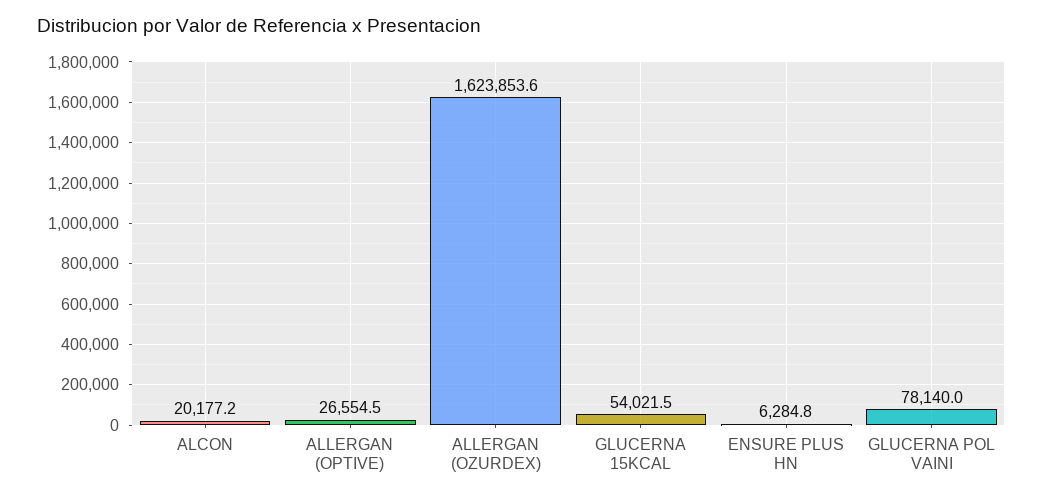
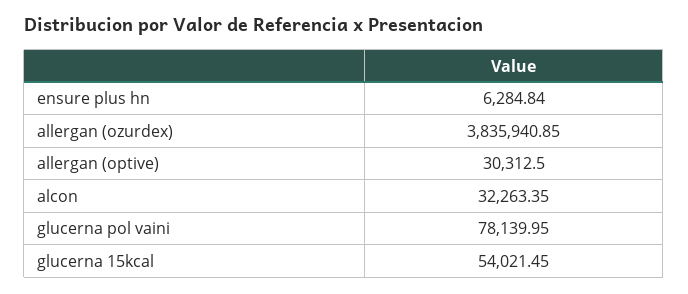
ALCON: 20177.2 -> 32263.35
ALLERGAN (OPTIVE): 26554.5 -> 30312.5
ALLERGAN (OZURDEX): 1623853.6 -> 3835940.85

